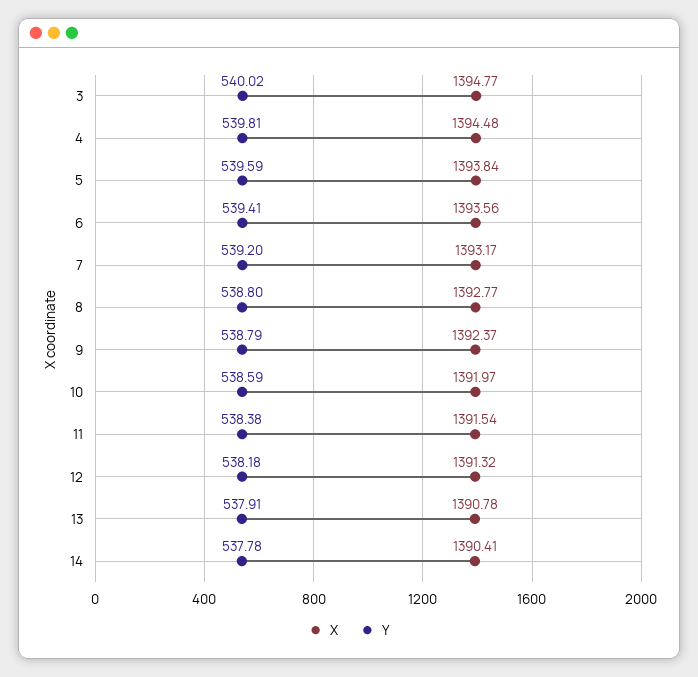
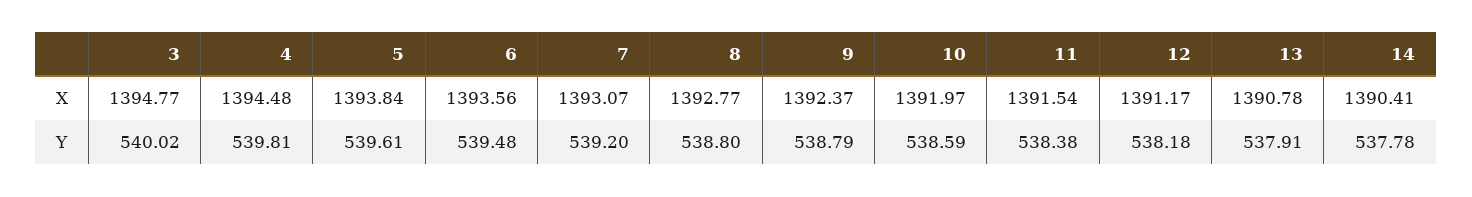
Y, 5: 539.59 -> 539.61
Y, 6: 539.41 -> 539.48
X, 7: 1393.17 -> 1393.07
X, 12: 1391.32 -> 1391.17

